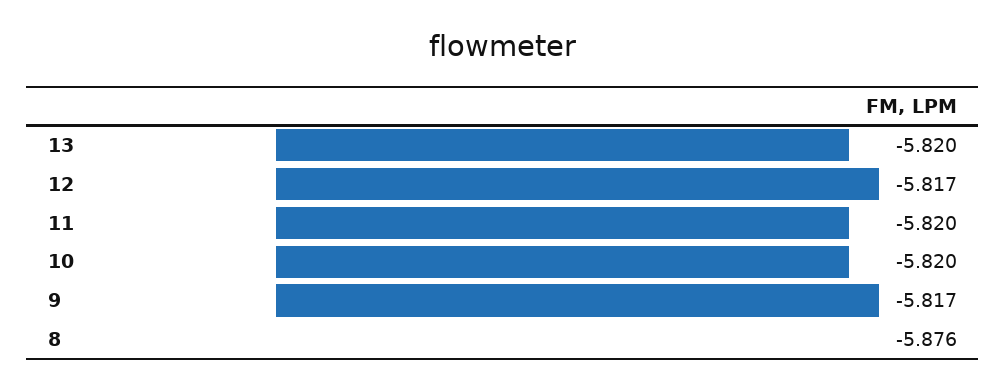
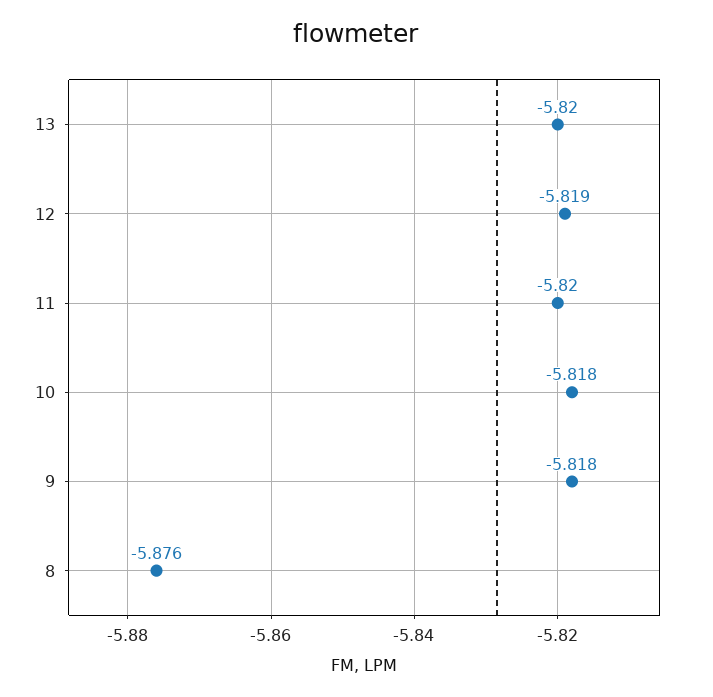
12: -5.817 -> -5.819
10: -5.82 -> -5.818
9: -5.817 -> -5.818

